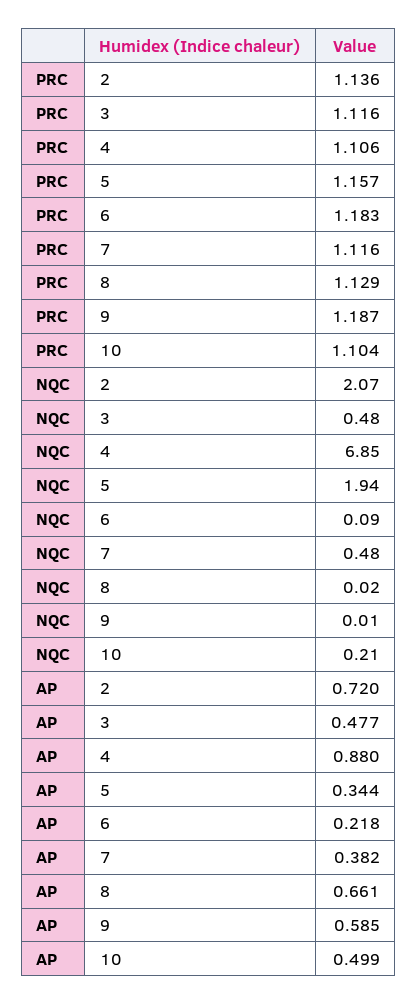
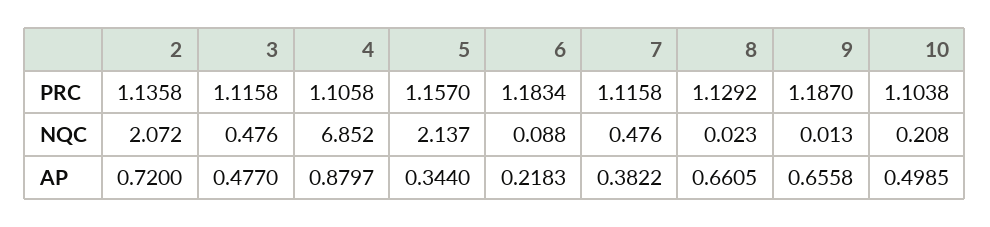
NQC, 5: 1.94 -> 2.137
AP, 9: 0.585 -> 0.6558

